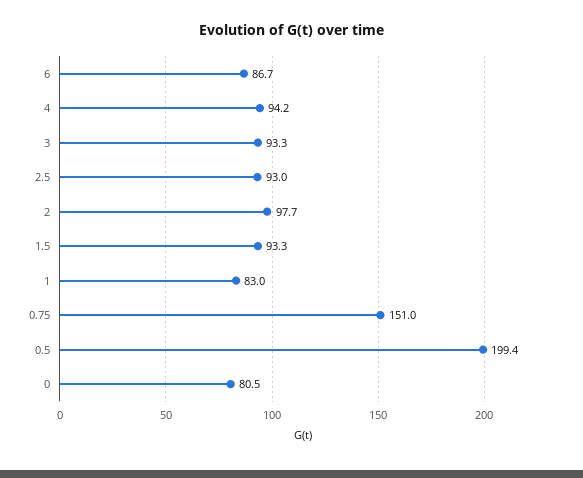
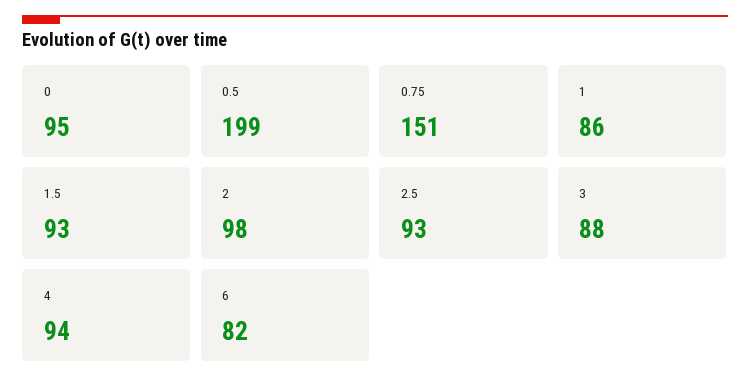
6: 86.7 -> 82
3: 93.3 -> 88
1: 83 -> 86
0: 80.5 -> 95

